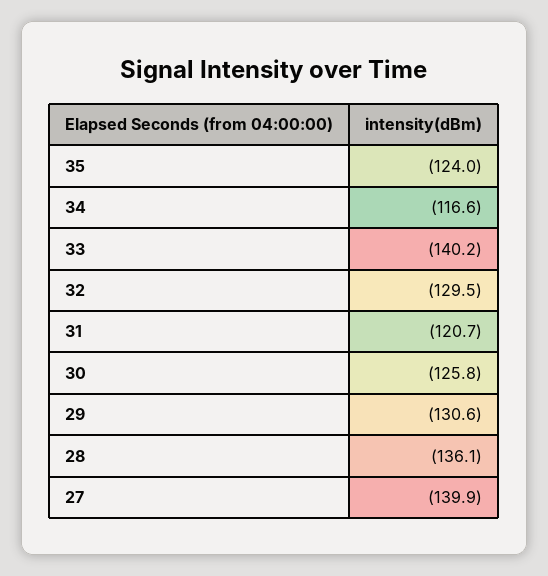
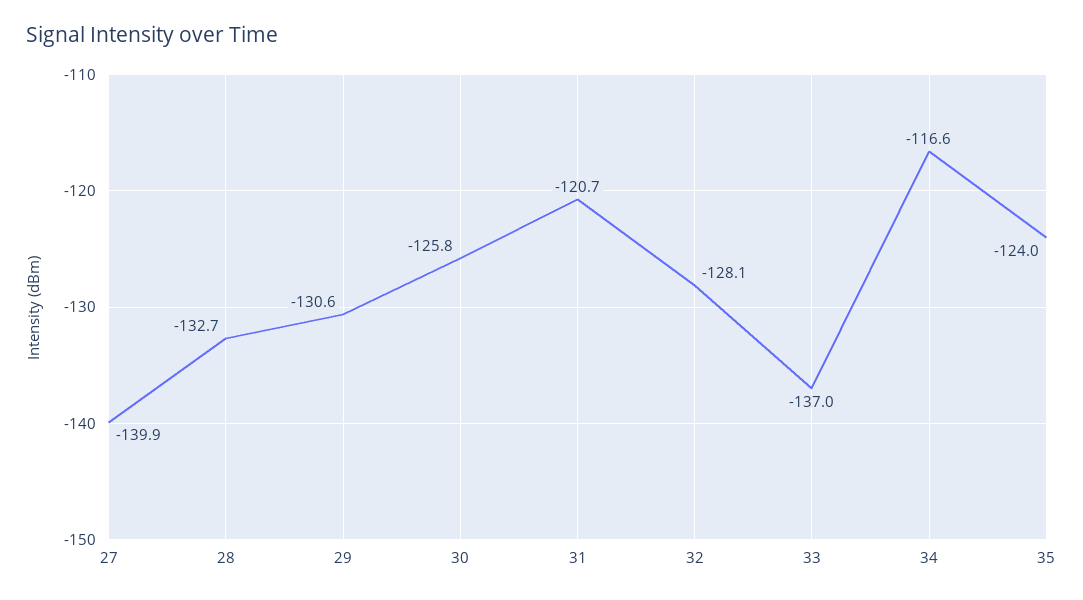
33: -140.2 -> -137
32: -129.5 -> -128.1
28: -136.1 -> -132.7

